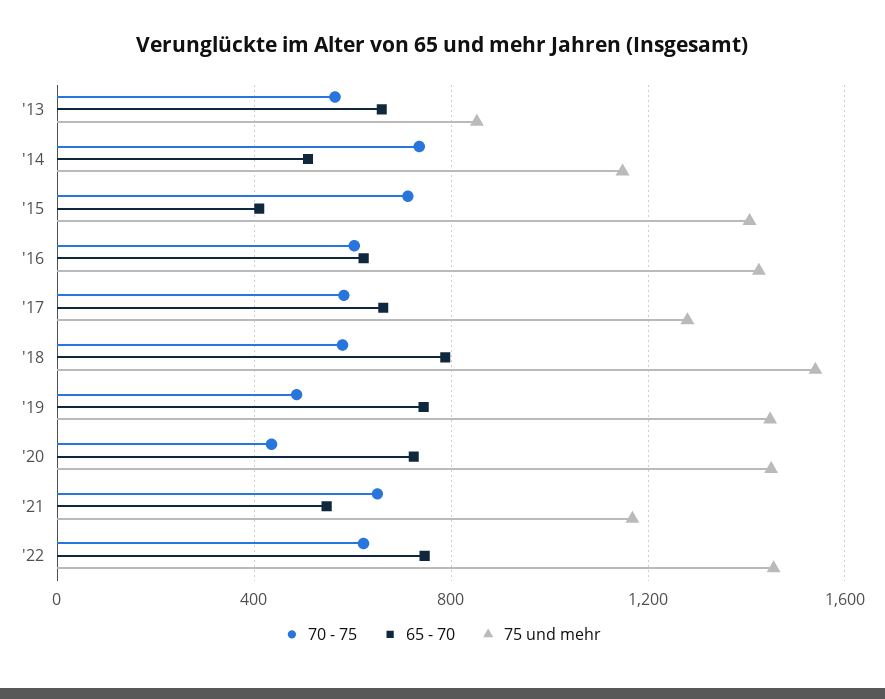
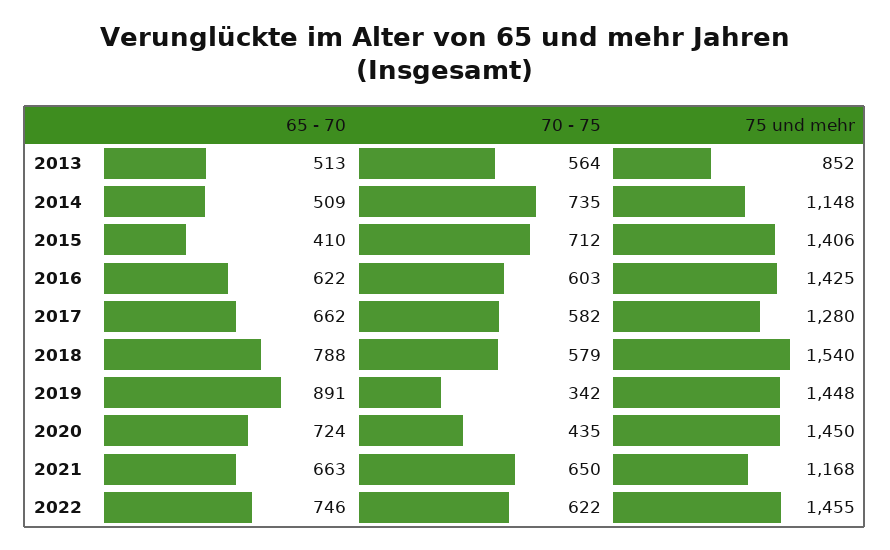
65 - 70, '13: 650 -> 513
70 - 75, '19: 500 -> 342
65 - 70, '19: 750 -> 891
65 - 70, '21: 550 -> 663

